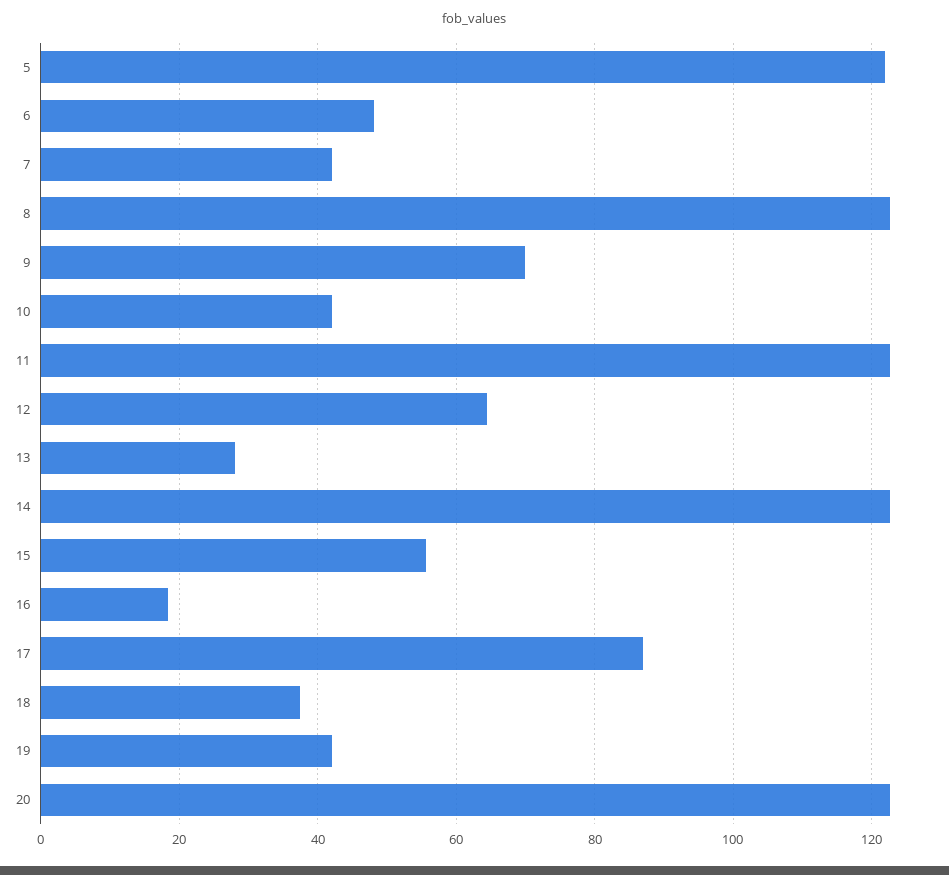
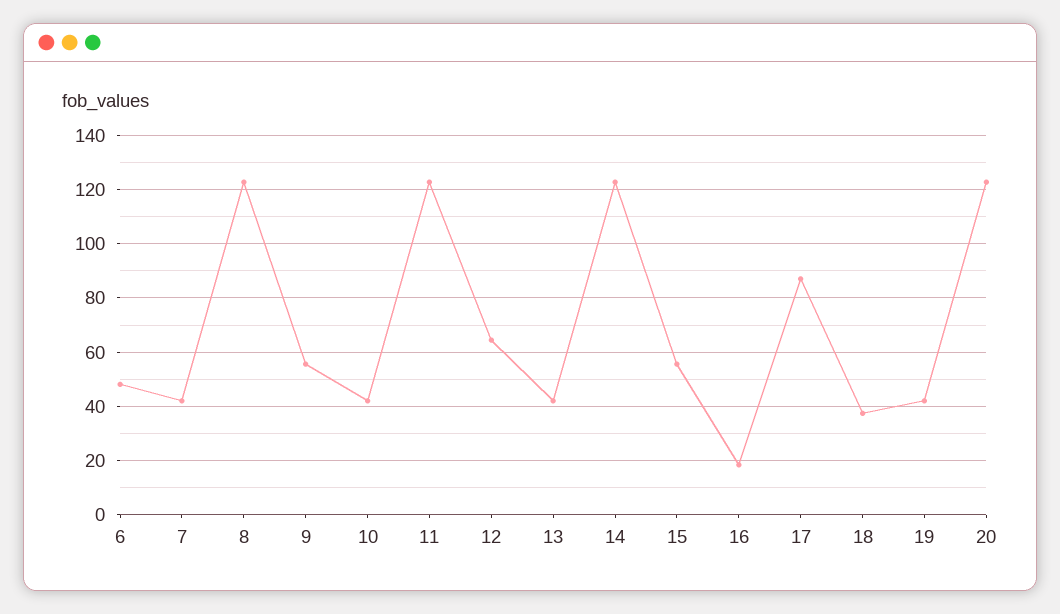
5: 122 -> none
9: 70 -> 55
13: 28 -> 42.5

